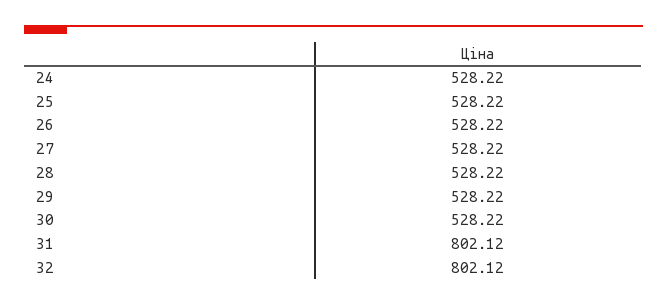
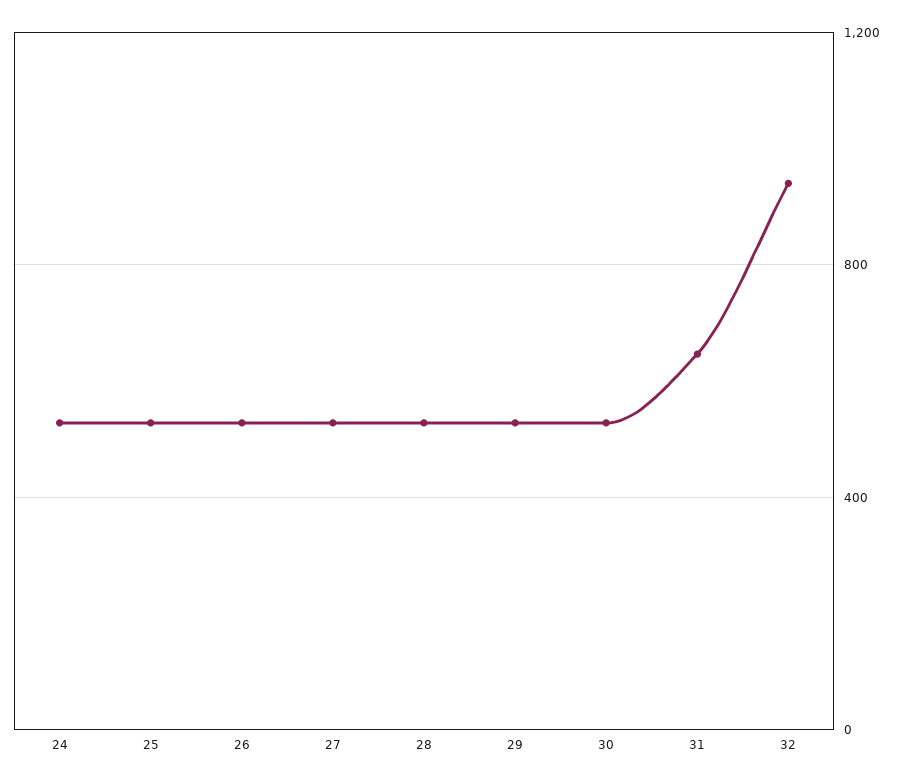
31: 802.12 -> 650
32: 802.12 -> 950

